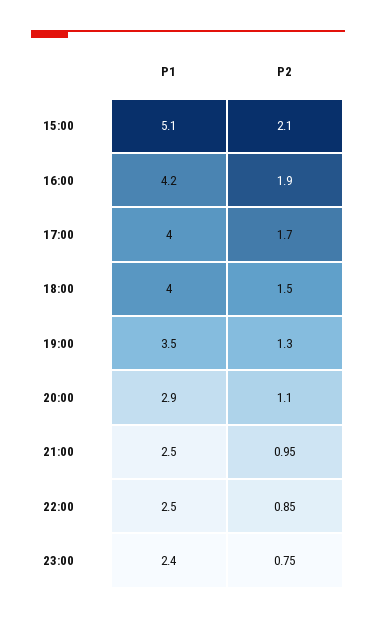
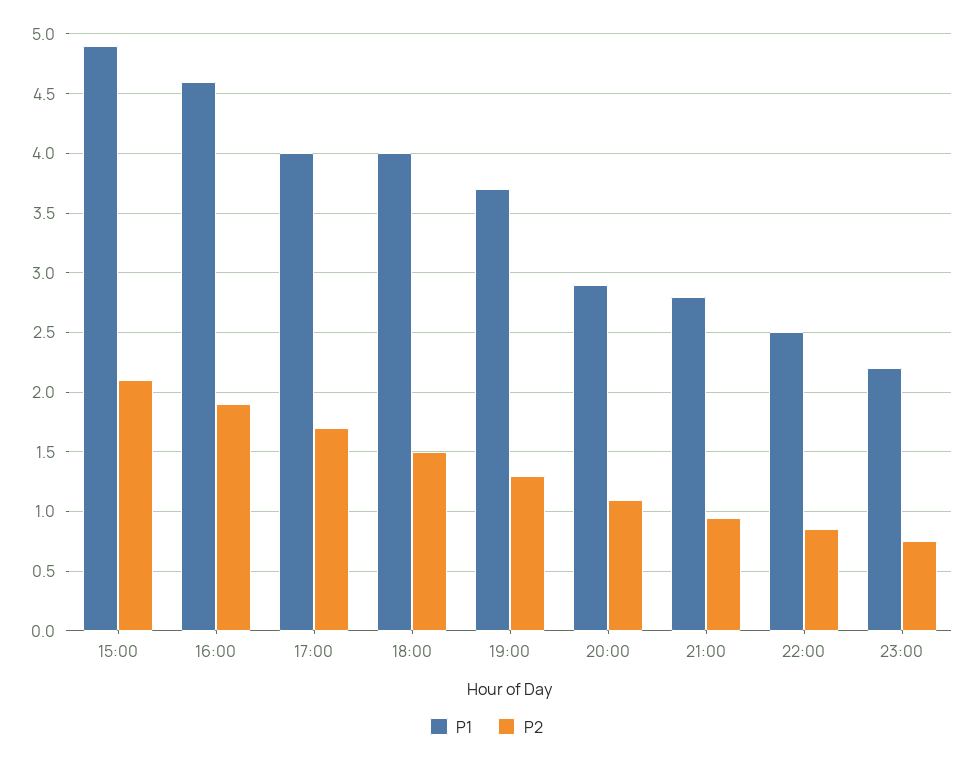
P1, 15:00: 5.1 -> 4.9
P1, 16:00: 4.2 -> 4.6
P1, 19:00: 3.5 -> 3.7
P1, 21:00: 2.5 -> 2.8
P1, 23:00: 2.4 -> 2.2

